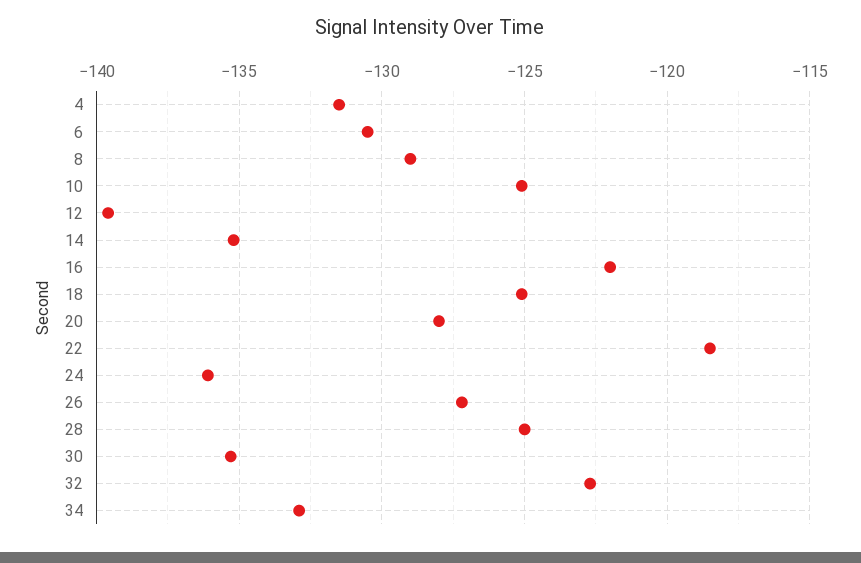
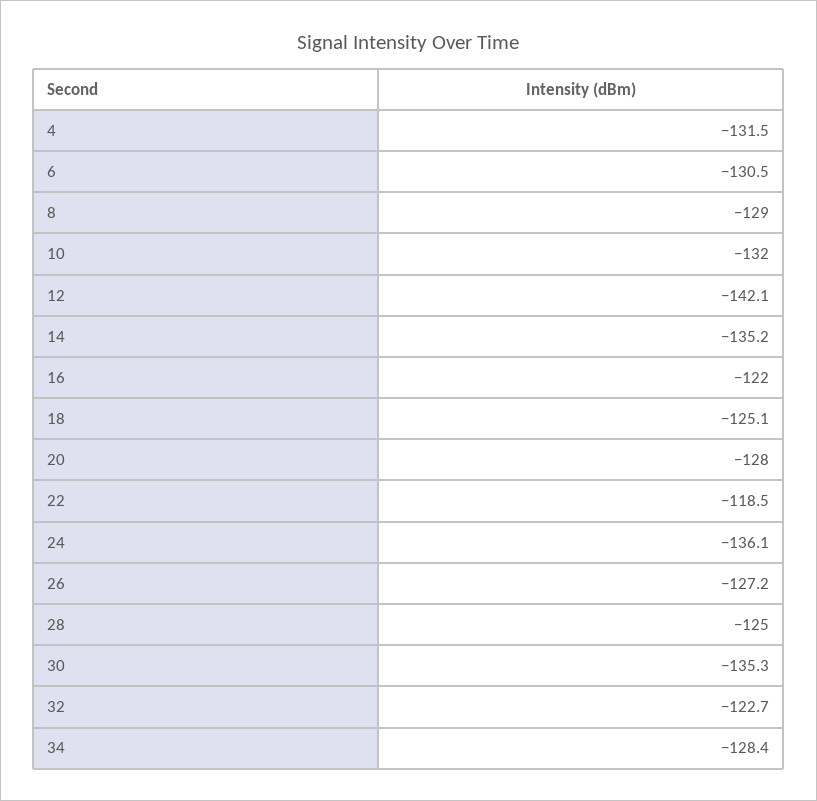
10: -125 -> -132
12: -139.5 -> -142.1
34: -133 -> -128.4

